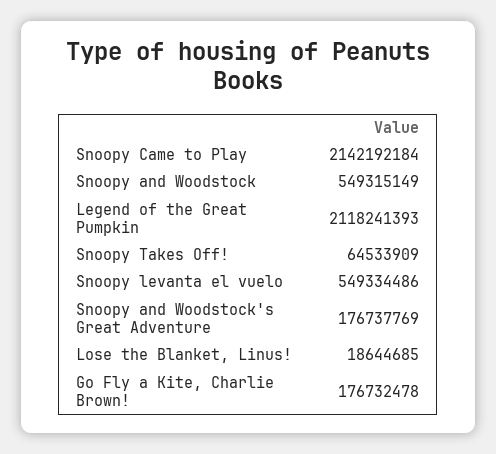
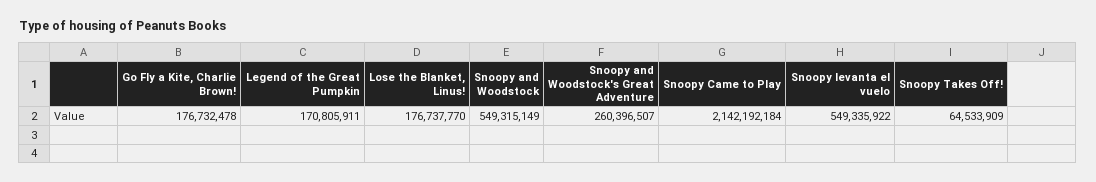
Legend of the Great Pumpkin: 2118241393 -> 170805911
Snoopy levanta el vuelo: 549334486 -> 549335922
Snoopy and Woodstock's Great Adventure: 176737769 -> 260396507
Lose the Blanket, Linus!: 18644685 -> 176737770

